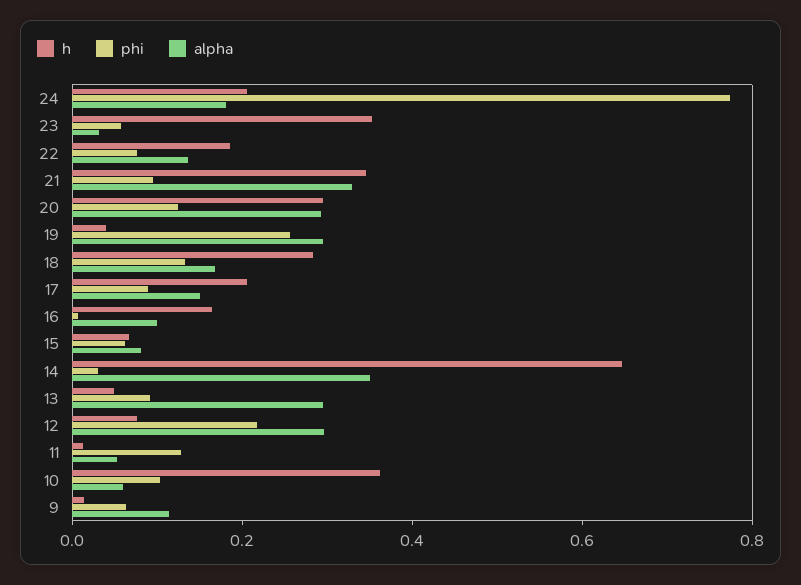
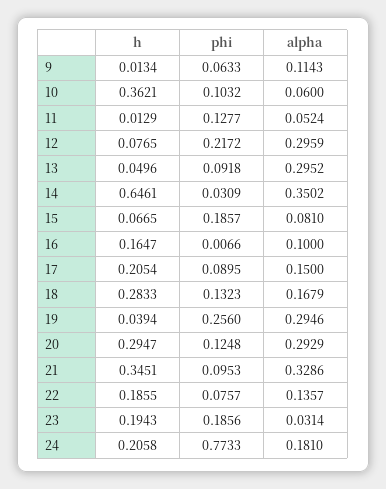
h, 23: 0.35 -> 0.1943
phi, 23: 0.05 -> 0.1856
phi, 15: 0.05 -> 0.1857

